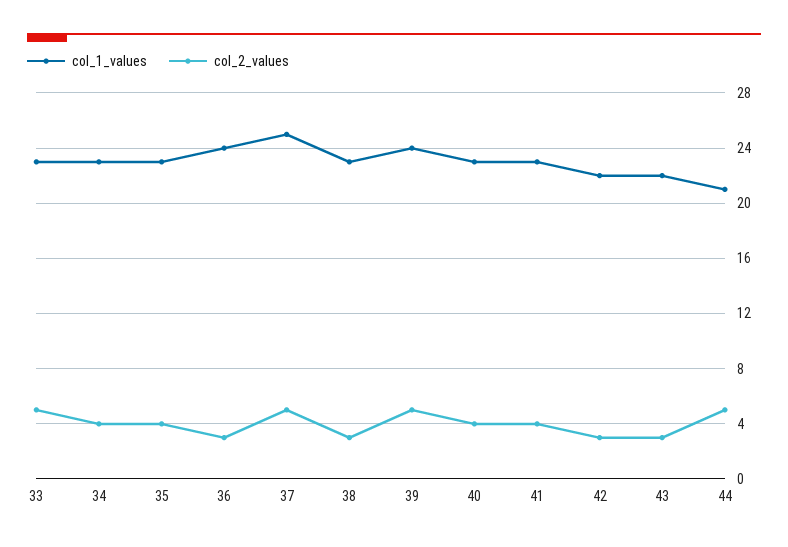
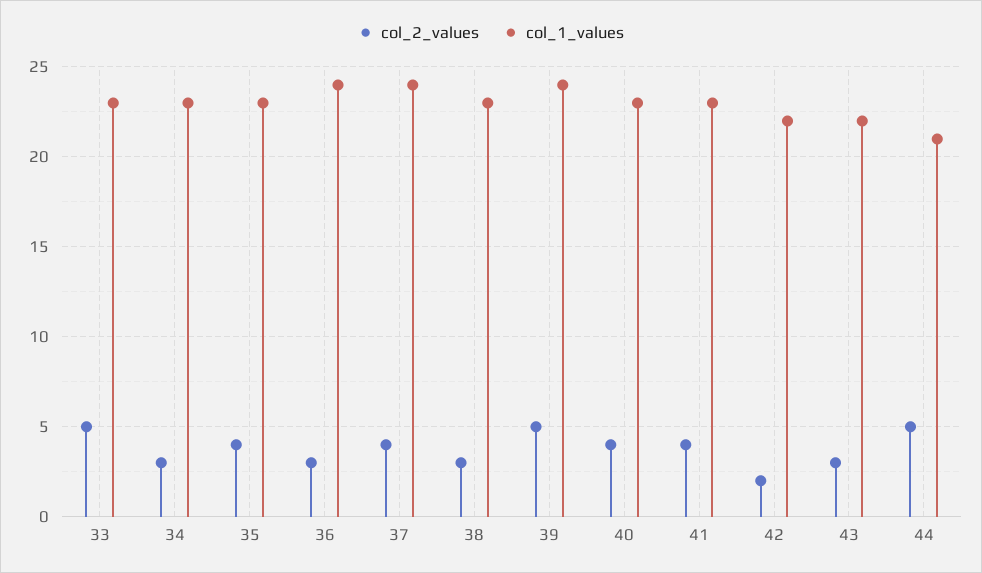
col_2_values, 34: 4 -> 3
col_1_values, 37: 25 -> 24
col_2_values, 37: 5 -> 4
col_2_values, 42: 3 -> 2

